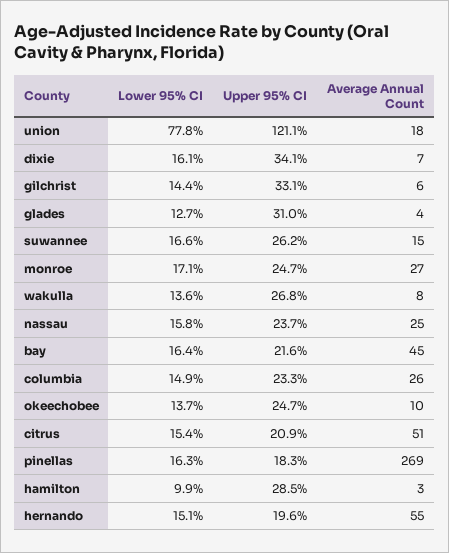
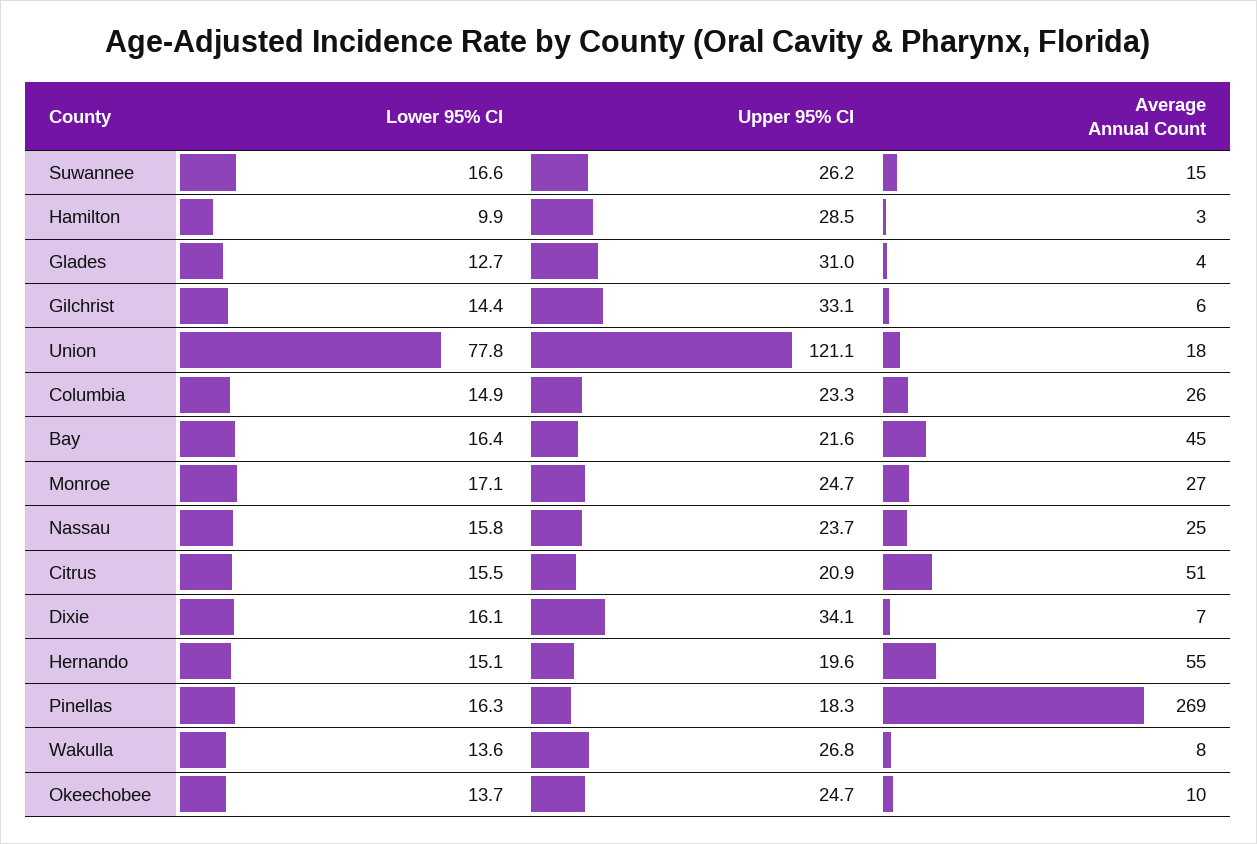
Lower 95% CI, citrus: 15.4 -> 15.5

